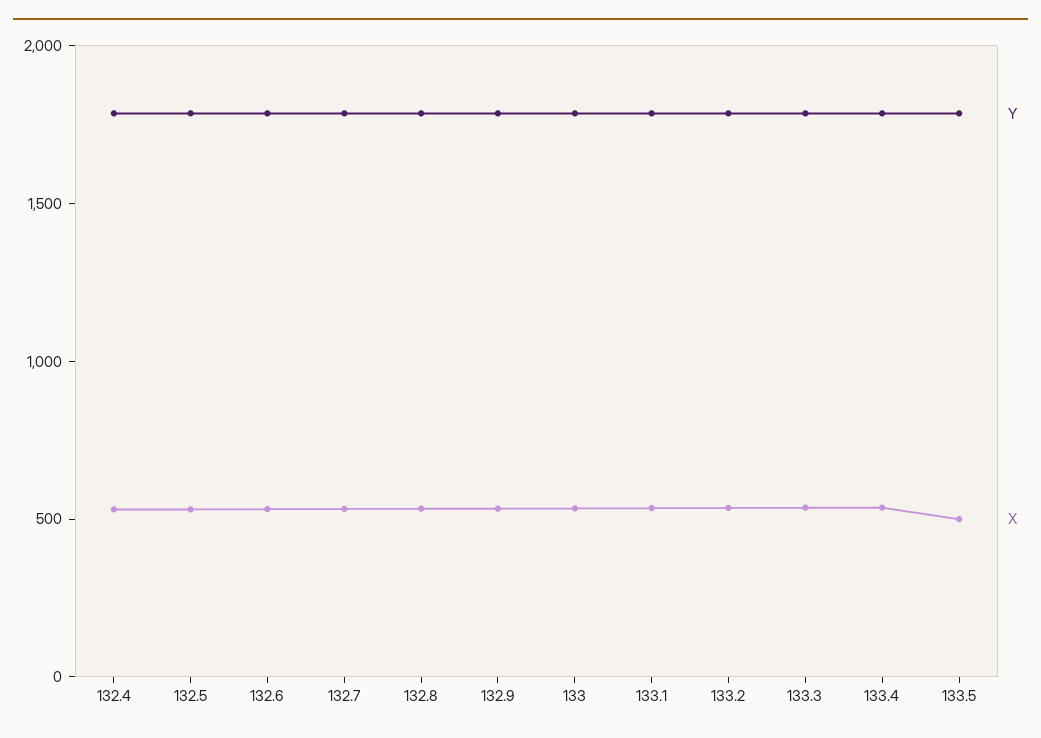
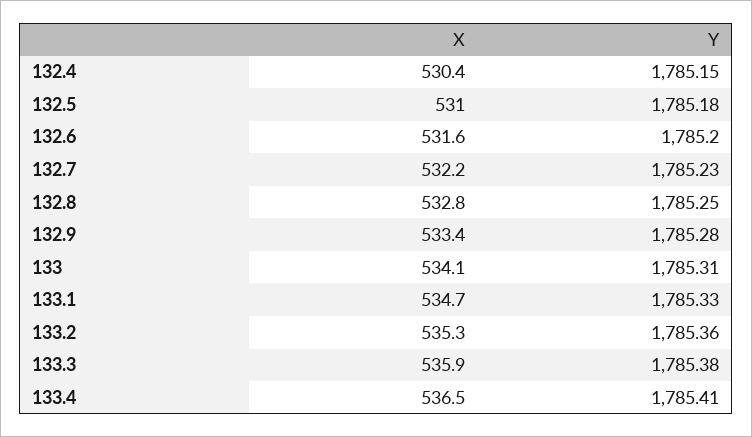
Y, 133.5: 1800 -> none
X, 133.5: 500 -> none

